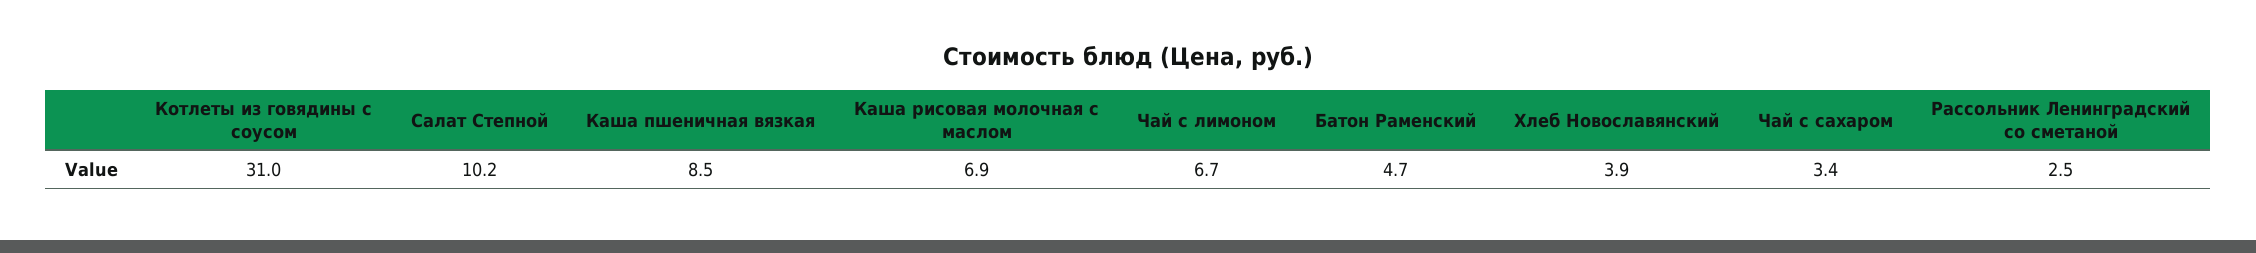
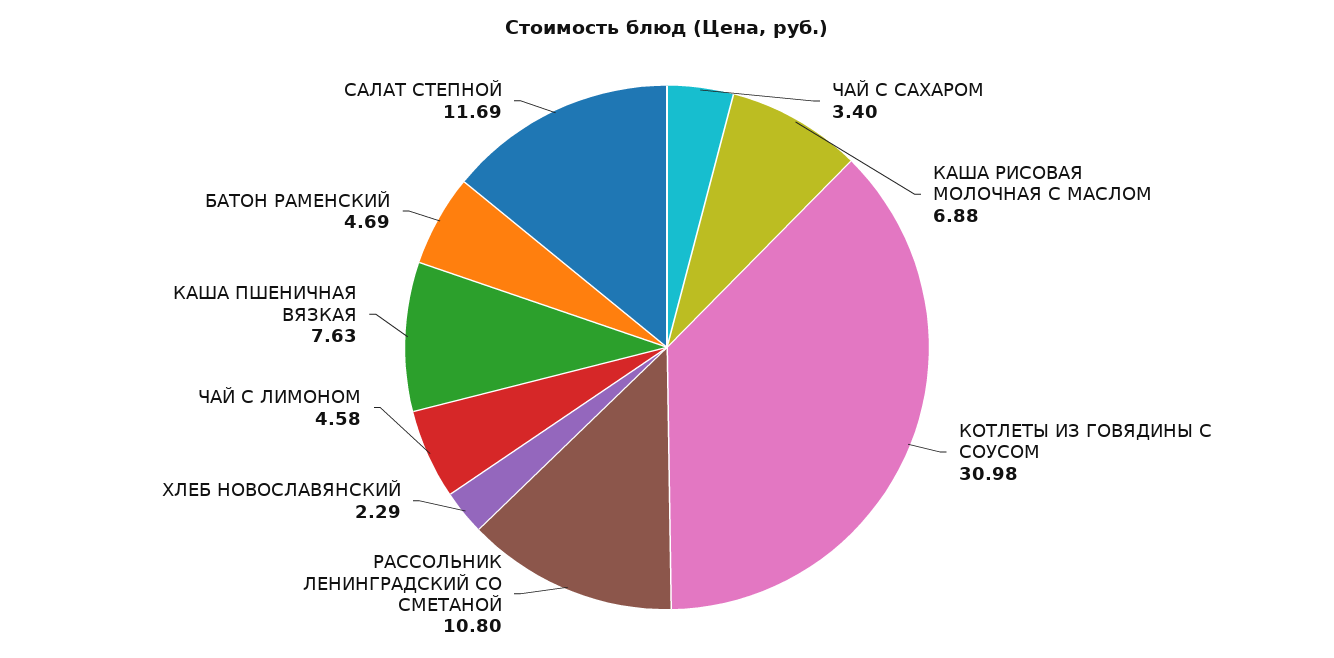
Салат Степной: 10.2 -> 11.69
Каша пшеничная вязкая: 8.5 -> 7.63
Чай с лимоном: 6.7 -> 4.58
Хлеб Новославянский: 3.9 -> 2.29
Рассольник Ленинградский со сметаной: 2.5 -> 10.8

